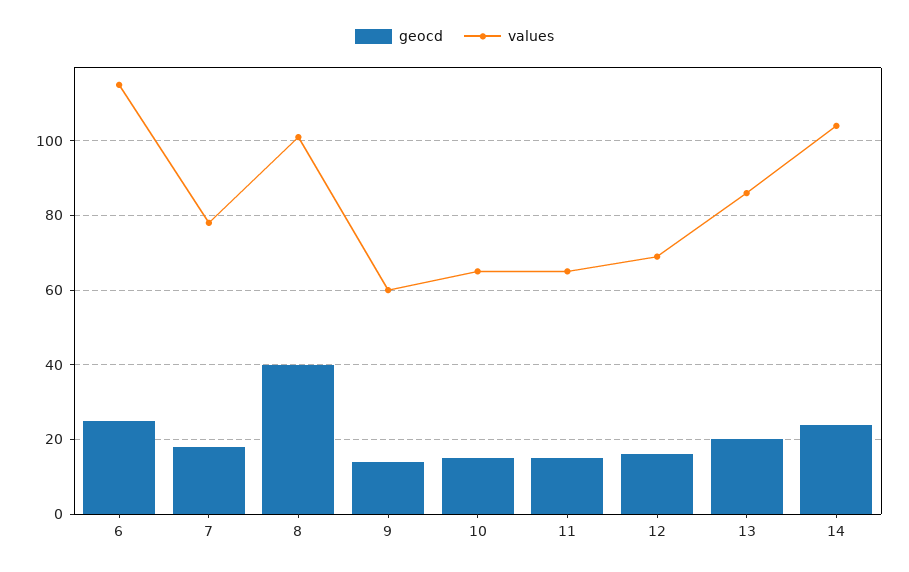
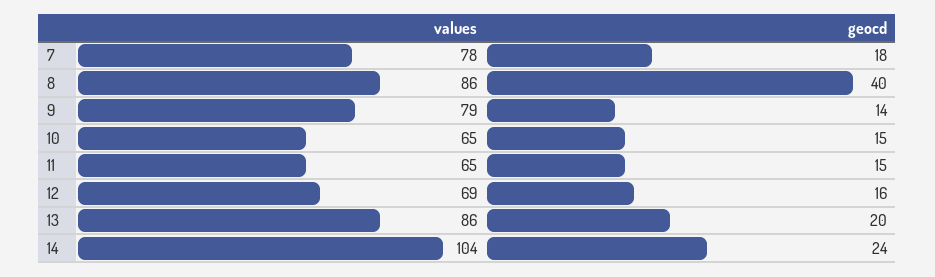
geocd, 6: 25 -> none
values, 6: 115 -> none
values, 8: 100 -> 86
values, 9: 60 -> 79

